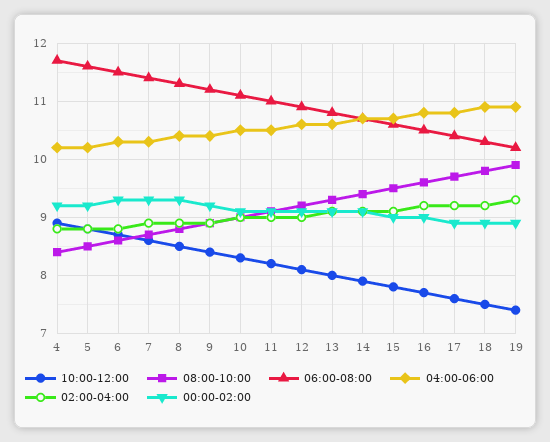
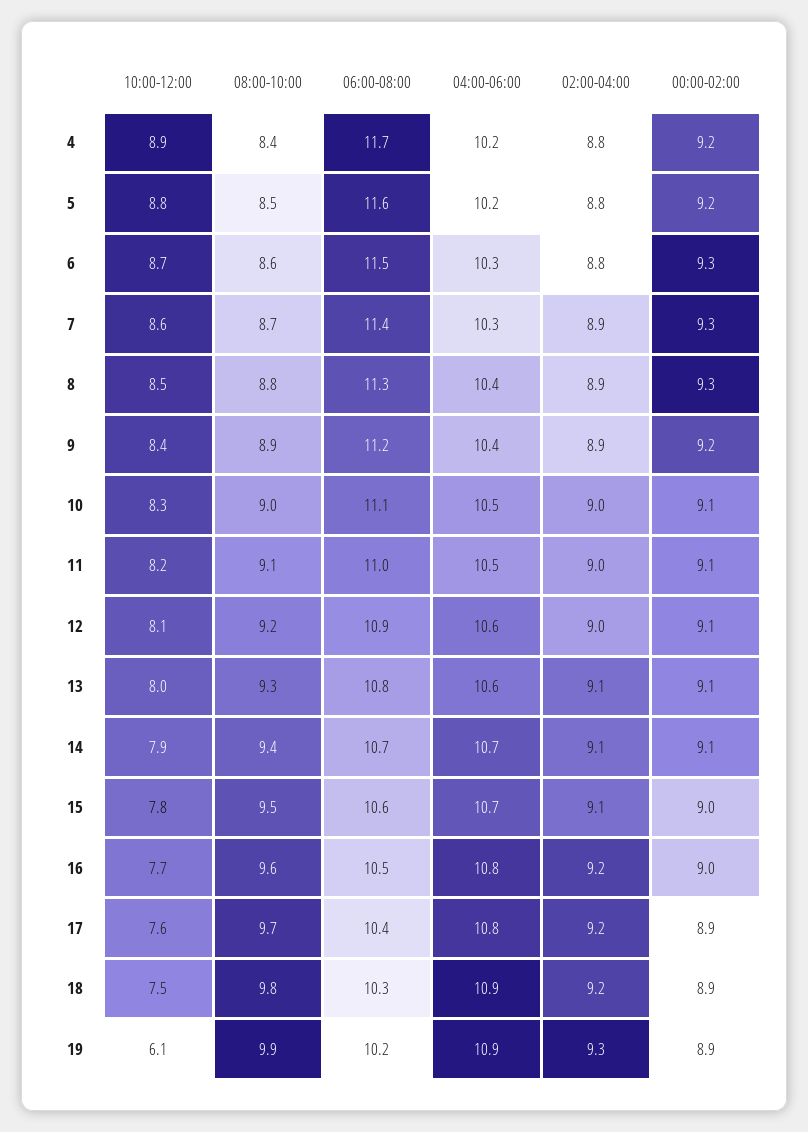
10:00-12:00, 19: 7.5 -> 6.1

